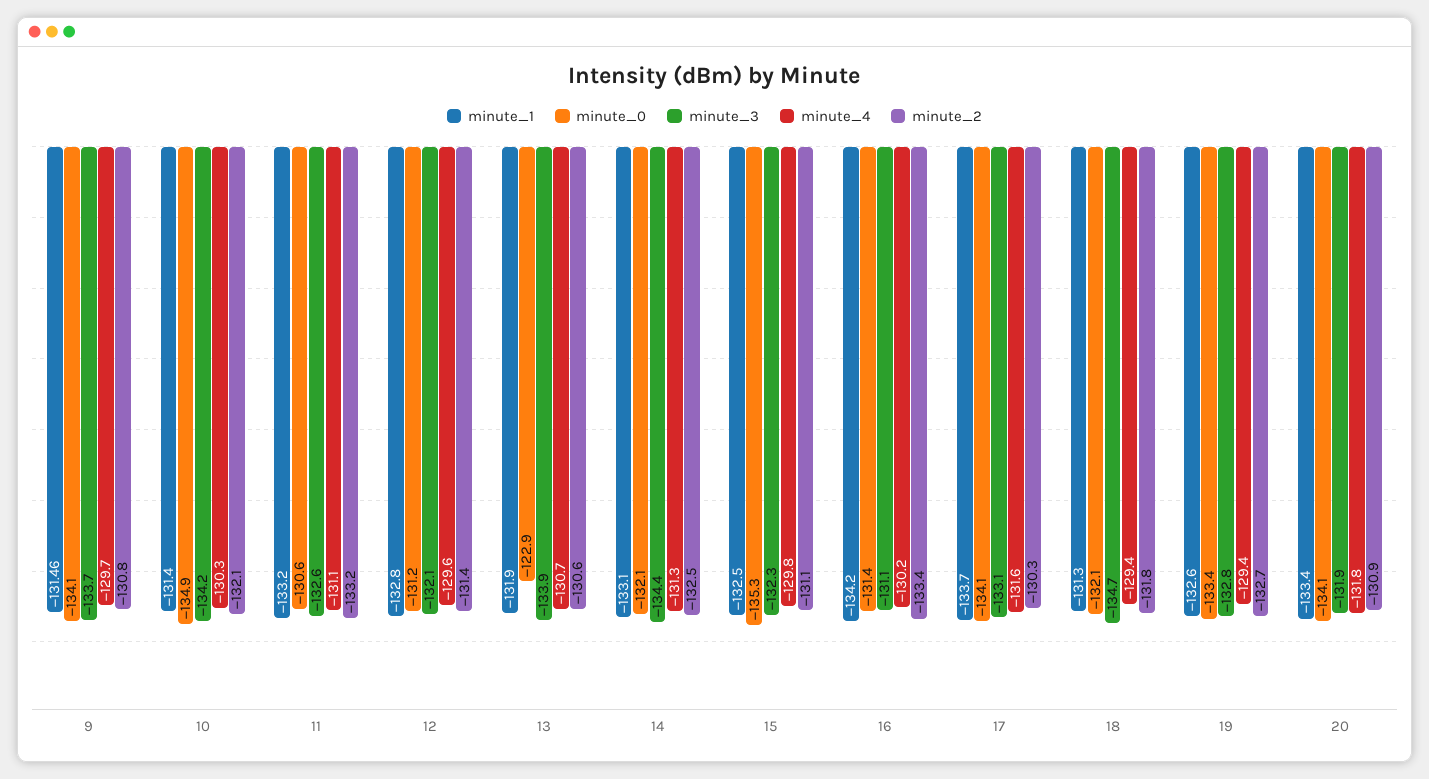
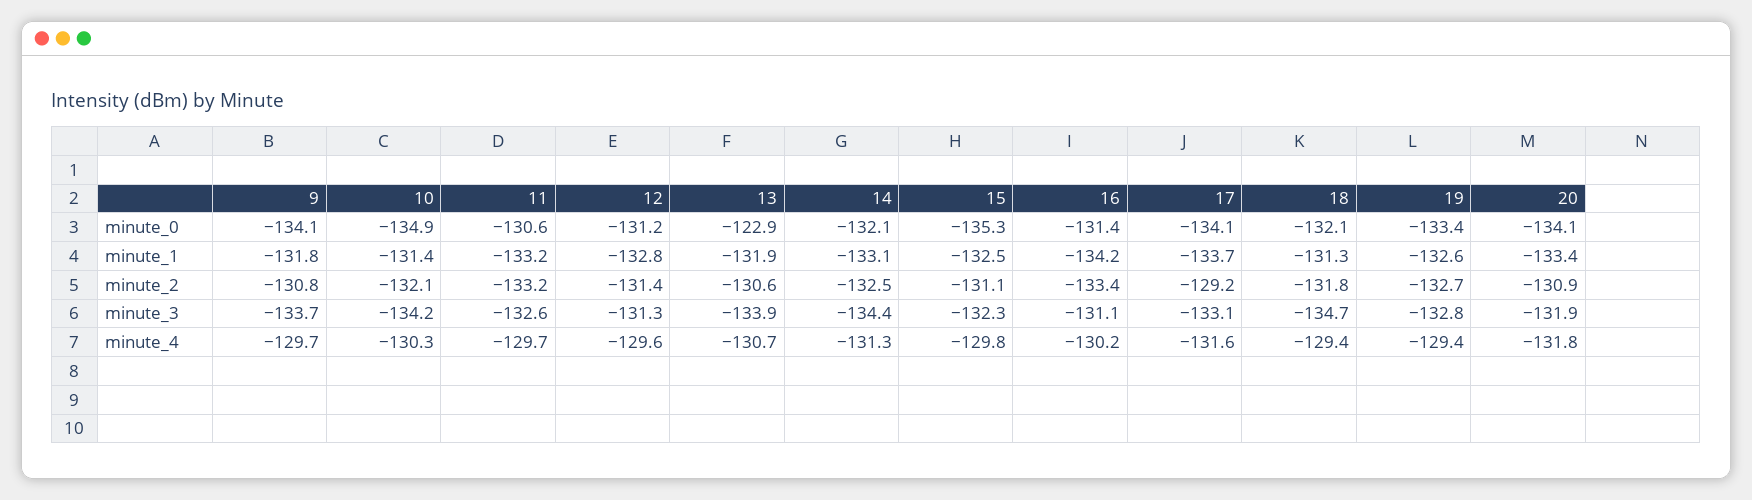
minute_1, 9: -131.46 -> -131.8
minute_4, 11: -131.1 -> -129.7
minute_3, 12: -132.1 -> -131.3
minute_2, 17: -130.3 -> -129.2

